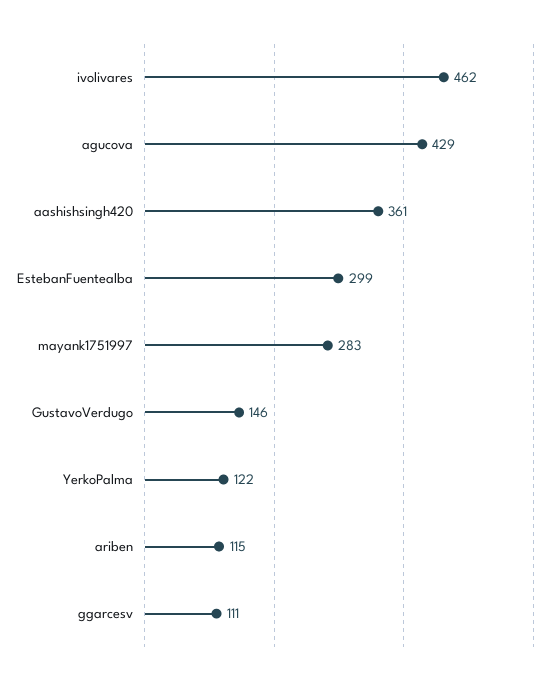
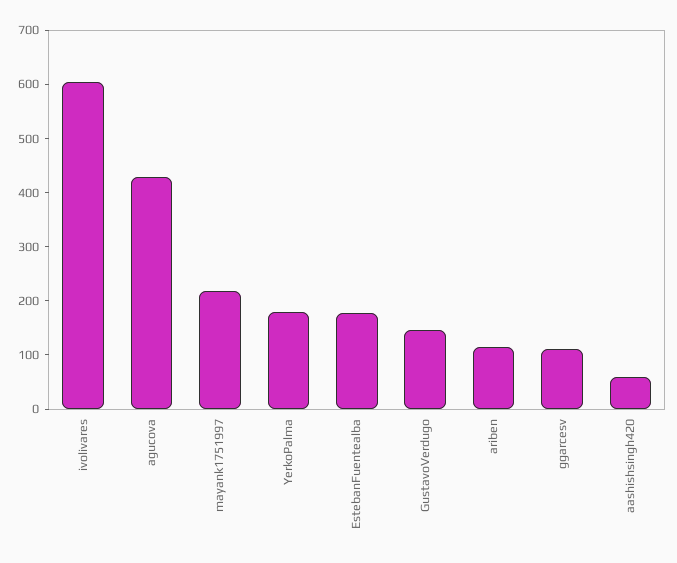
ivolivares: 462 -> 600
aashishsingh420: 361 -> 60
EstebanFuentealba: 299 -> 180
mayank1751997: 283 -> 220
YerkoPalma: 122 -> 180

